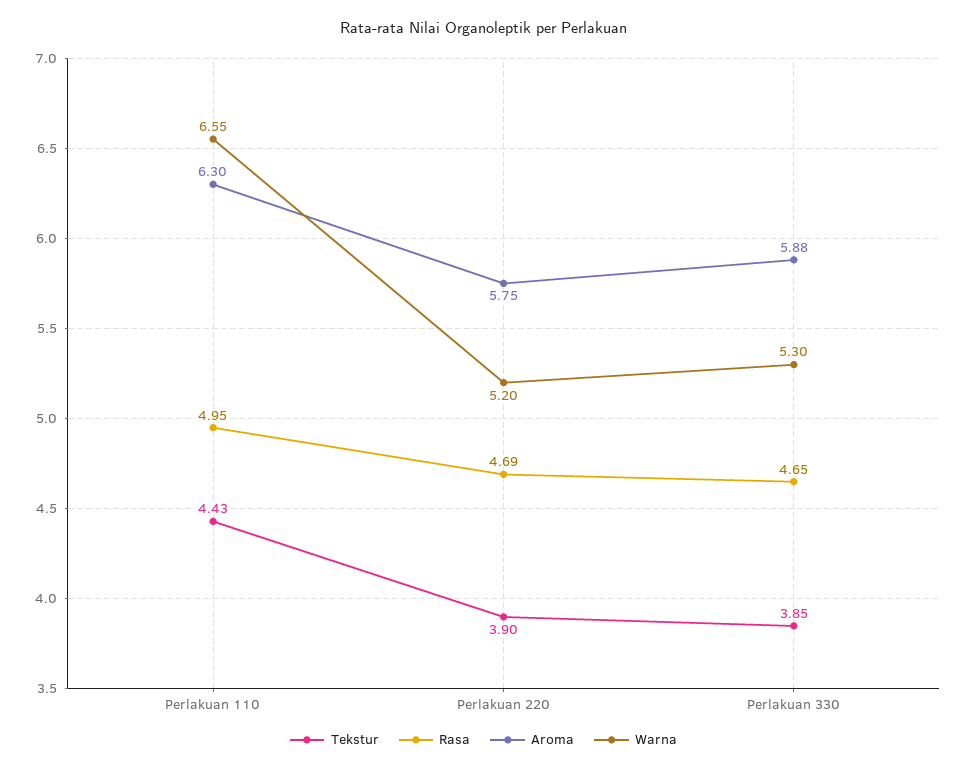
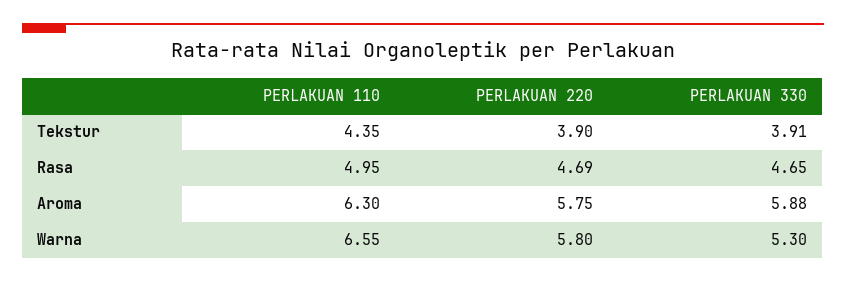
Tekstur, Perlakuan 110: 4.43 -> 4.35
Warna, Perlakuan 220: 5.2 -> 5.8
Tekstur, Perlakuan 330: 3.85 -> 3.91

